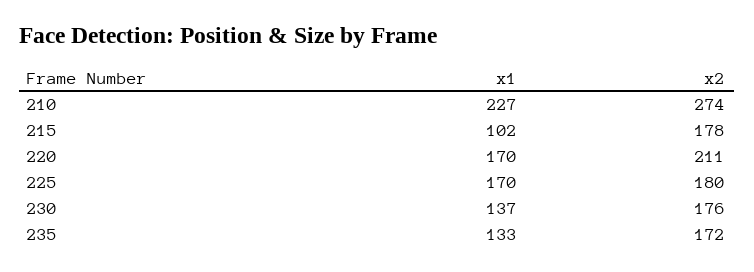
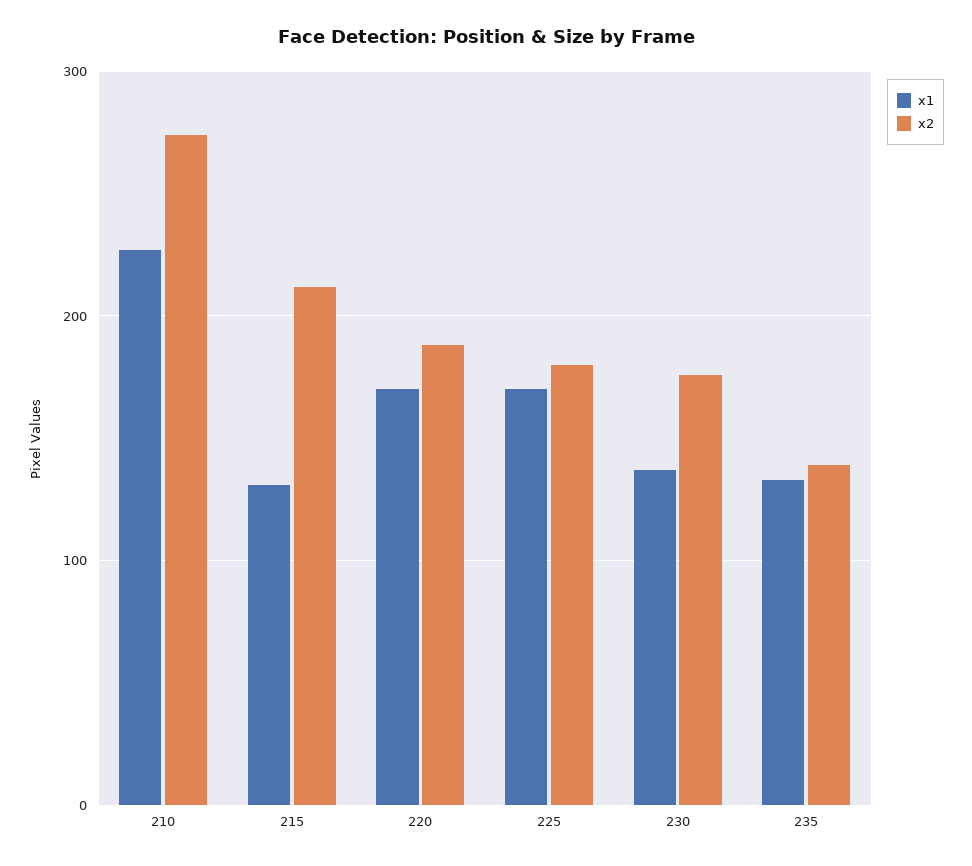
x1, 215: 102 -> 130
x2, 215: 178 -> 210
x2, 220: 211 -> 190
x2, 235: 172 -> 140

